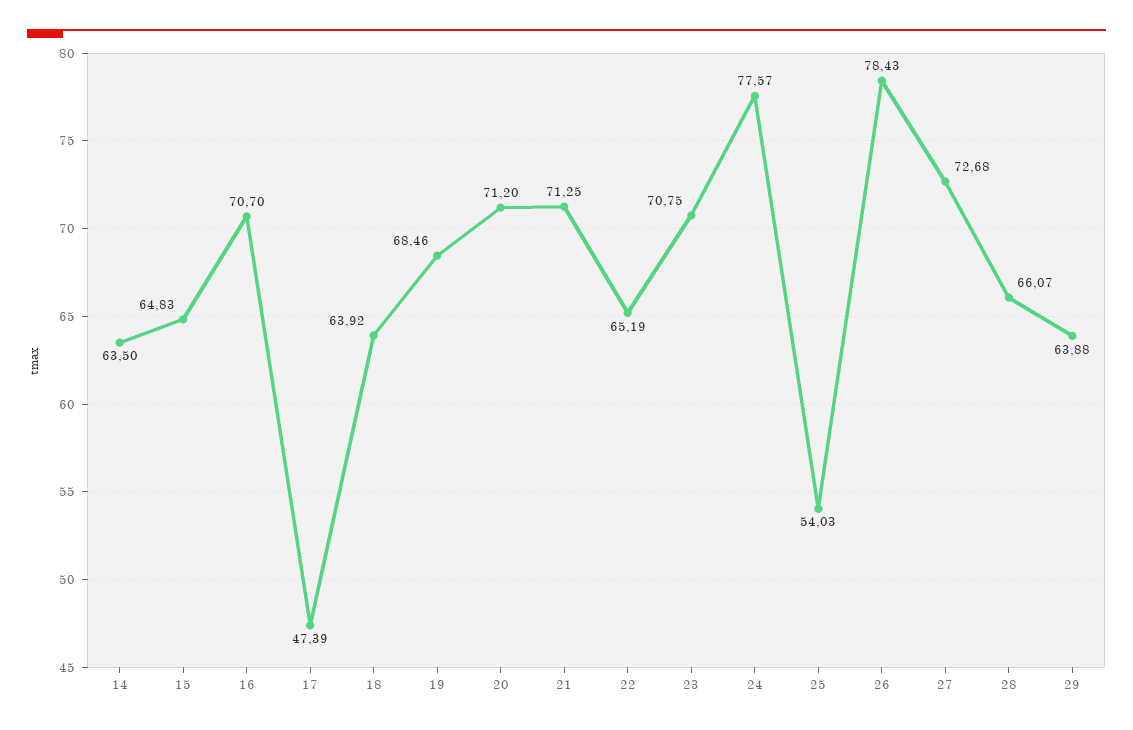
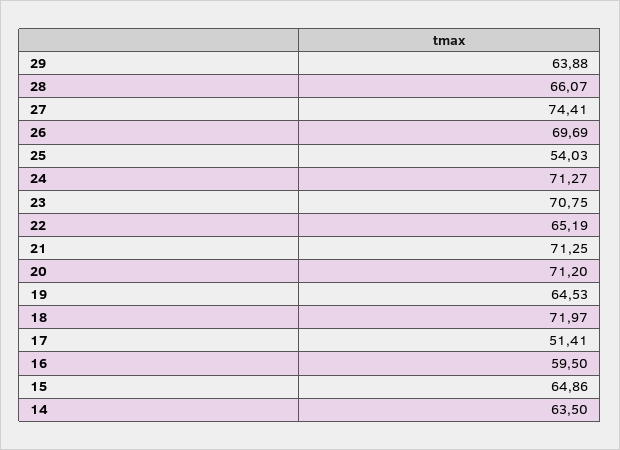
15: 64.83 -> 64.86
16: 70.7 -> 59.5
17: 47.39 -> 51.41
18: 63.92 -> 71.97
19: 68.46 -> 64.53
24: 77.57 -> 71.27
26: 78.43 -> 69.69
27: 72.68 -> 74.41

